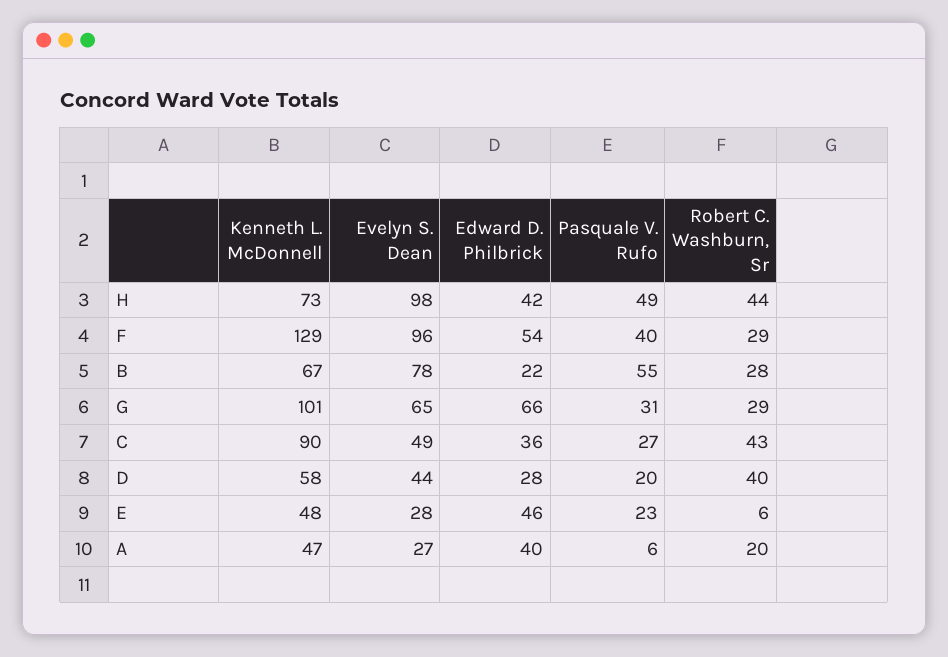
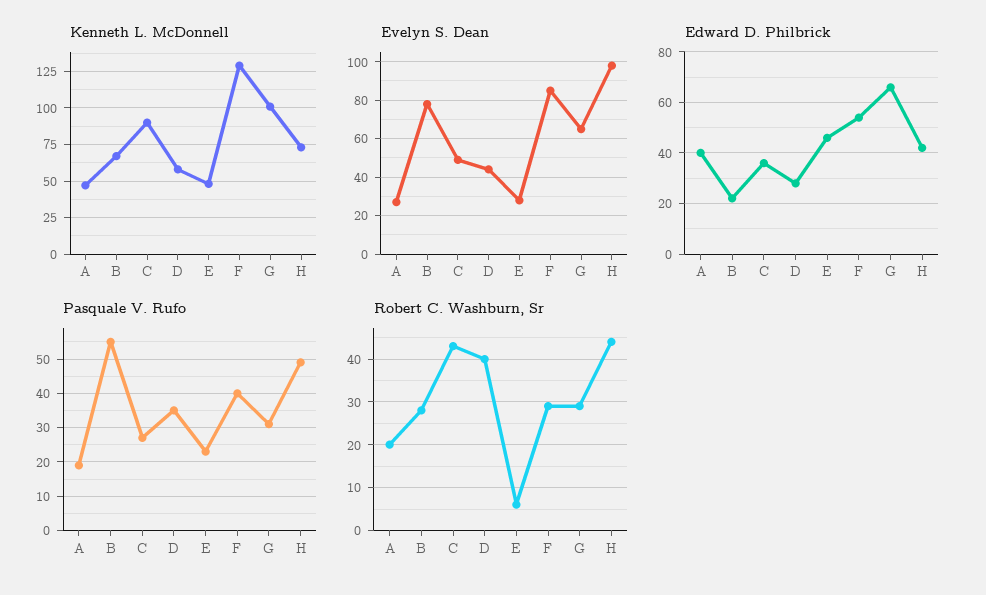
Evelyn S. Dean, F: 96 -> 85
Pasquale V. Rufo, D: 20 -> 35
Pasquale V. Rufo, A: 6 -> 20

